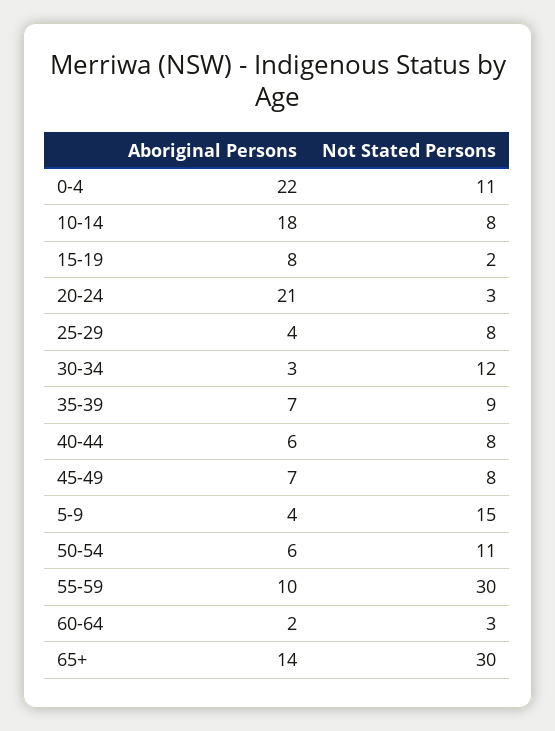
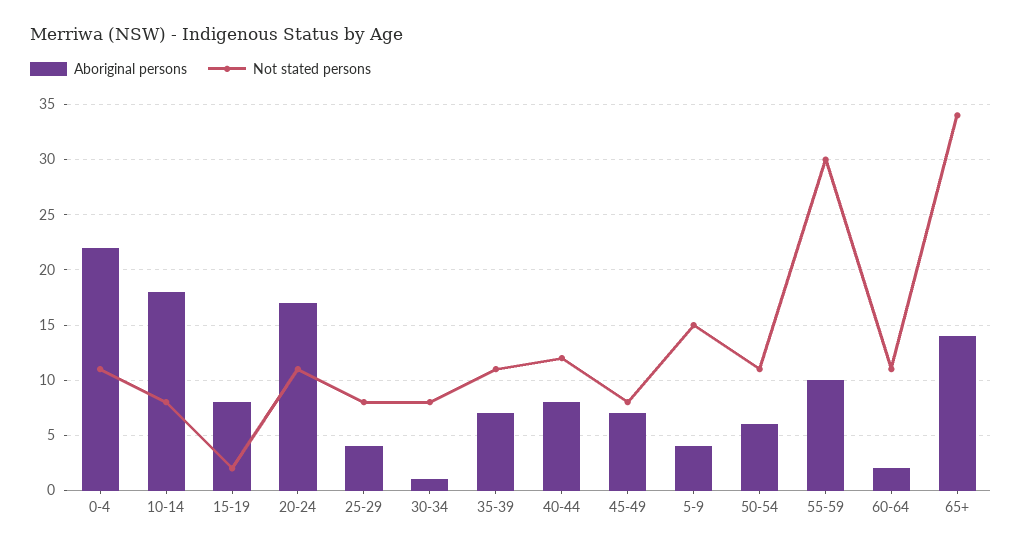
Aboriginal Persons, 20-24: 21 -> 17
Not Stated Persons, 20-24: 3 -> 11
Aboriginal Persons, 30-34: 3 -> 1
Not Stated Persons, 30-34: 12 -> 8
Not Stated Persons, 35-39: 9 -> 11
Aboriginal Persons, 40-44: 6 -> 8
Not Stated Persons, 40-44: 8 -> 12
Not Stated Persons, 60-64: 3 -> 11
Not Stated Persons, 65+: 30 -> 34

